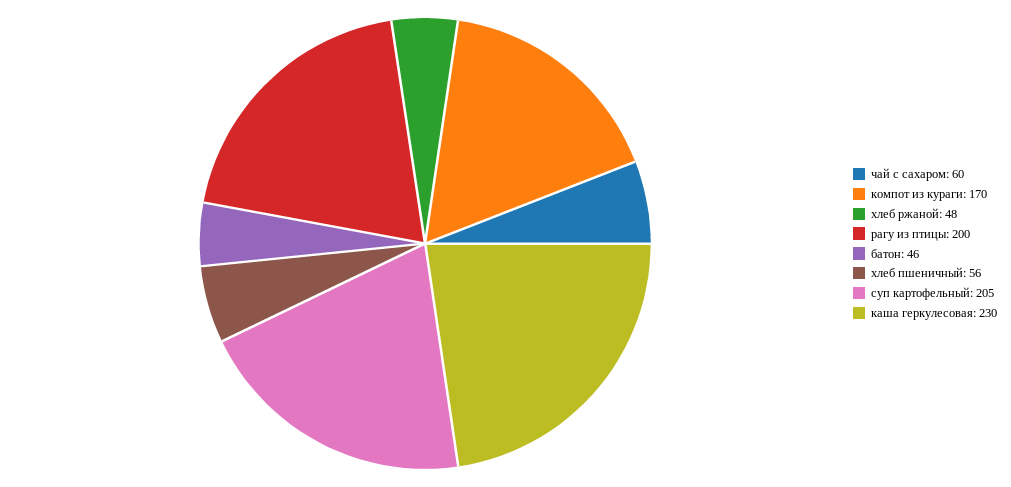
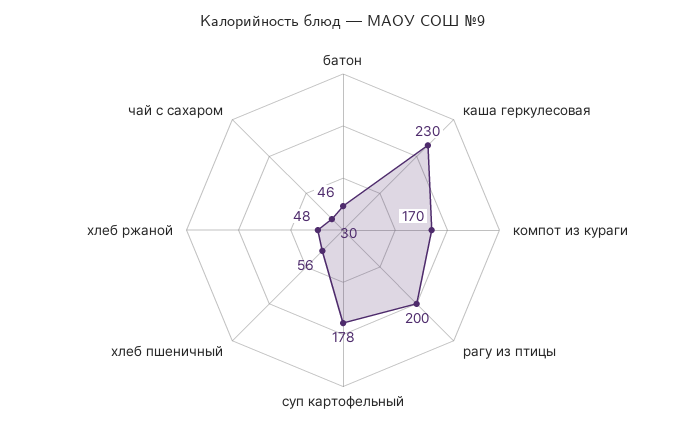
чай с сахаром: 60 -> 30
суп картофельный: 205 -> 178

